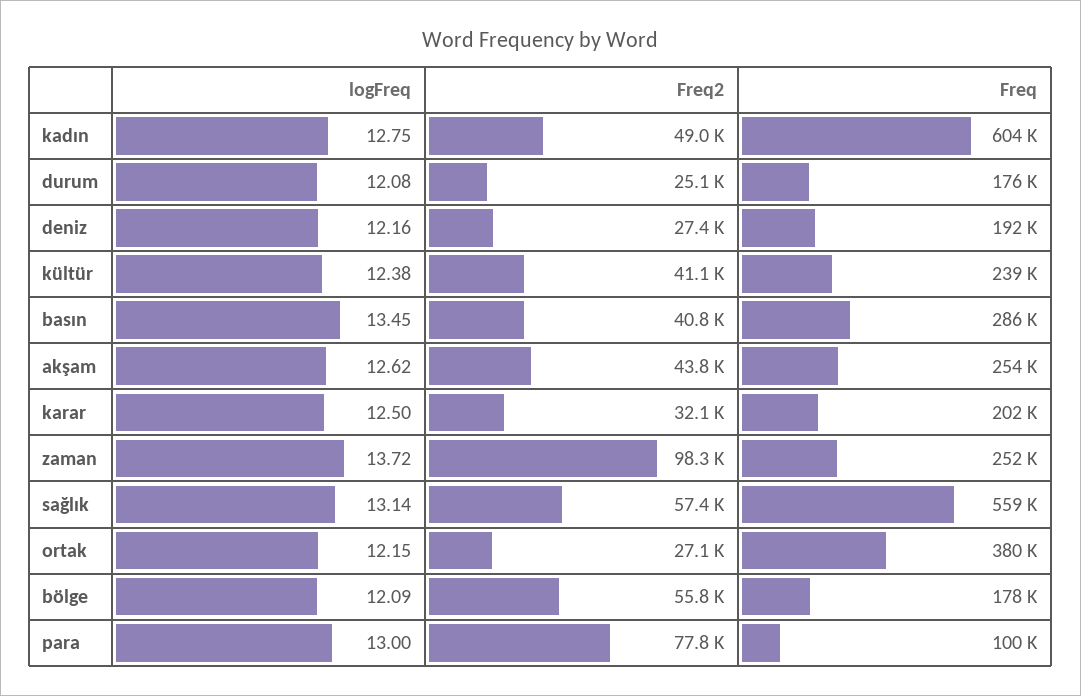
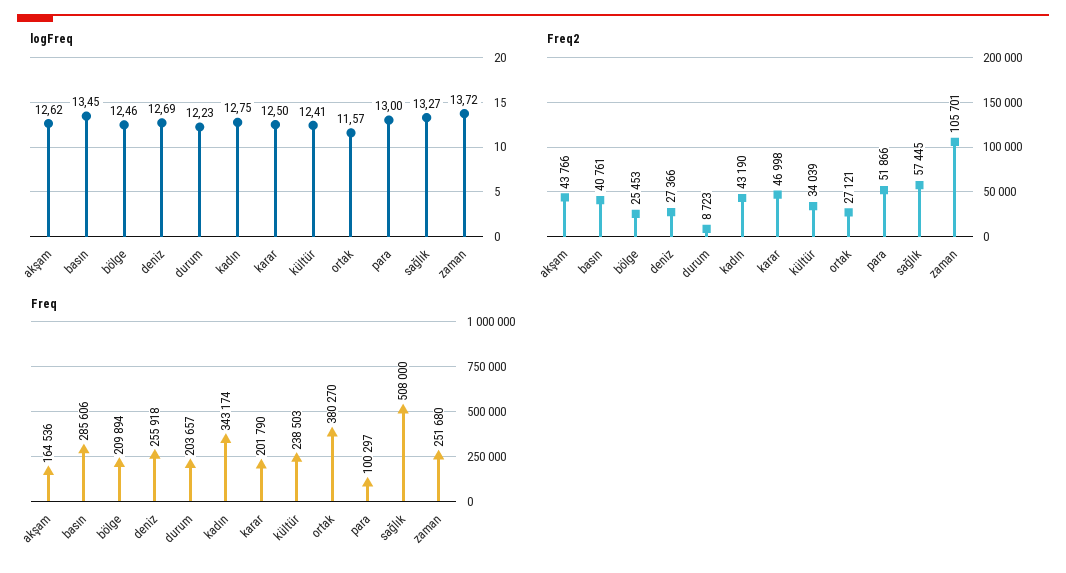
Freq2, kadın: 49000 -> 43190
Freq, kadın: 604000 -> 343174
logFreq, durum: 12.08 -> 12.23
Freq2, durum: 25100 -> 8723
Freq, durum: 176000 -> 203657
logFreq, deniz: 12.16 -> 12.69
Freq, deniz: 192000 -> 255918
logFreq, kültür: 12.38 -> 12.41
Freq2, kültür: 41100 -> 34039
Freq, akşam: 254000 -> 164536
Freq2, karar: 32100 -> 46998
Freq2, zaman: 98300 -> 105701
logFreq, sağlık: 13.14 -> 13.27
Freq, sağlık: 559000 -> 508000
logFreq, ortak: 12.15 -> 11.57
logFreq, bölge: 12.09 -> 12.46
Freq2, bölge: 55800 -> 25453
Freq, bölge: 178000 -> 209894
Freq2, para: 77800 -> 51866

